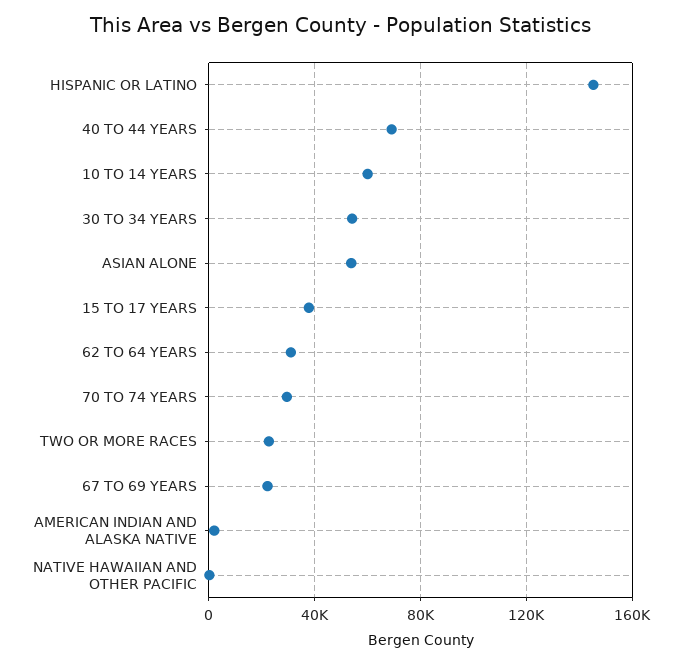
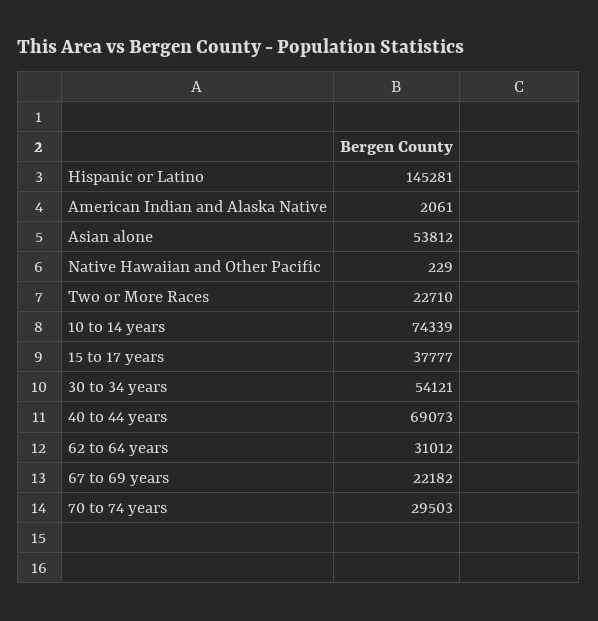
10 TO 14 YEARS: 60000 -> 74339

